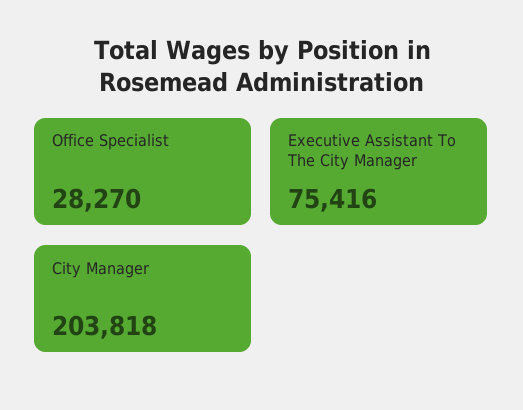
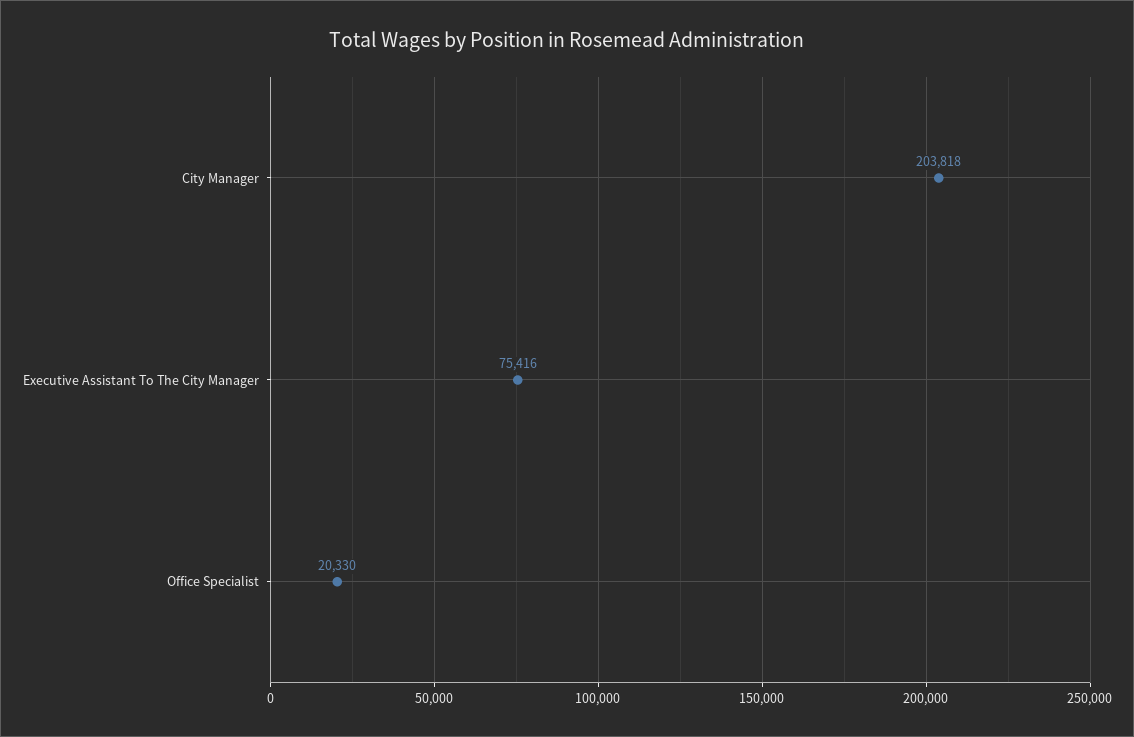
Office Specialist: 28270 -> 20330

